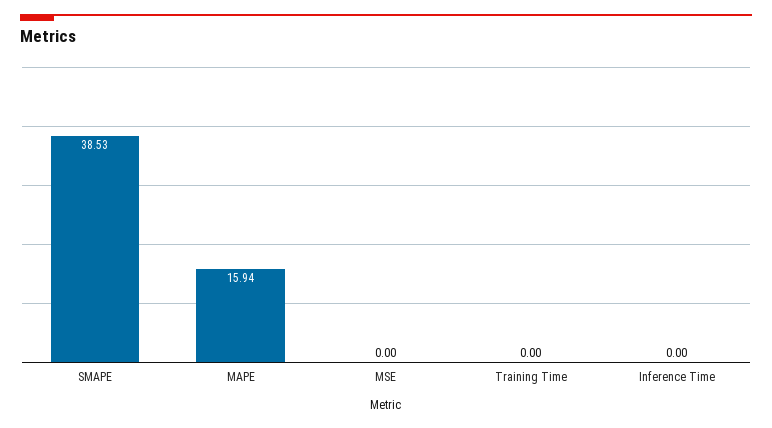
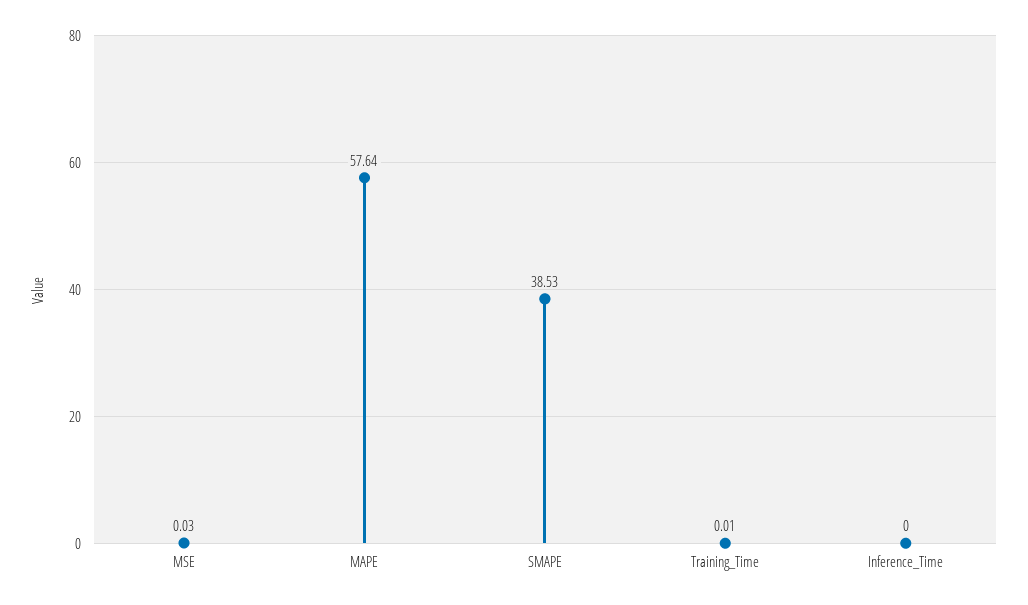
MAPE: 15.94 -> 57.64
MSE: 0 -> 0.03
Training Time: 0 -> 0.01

